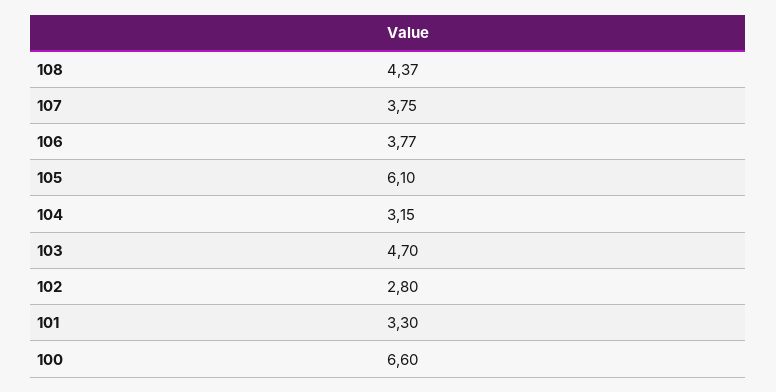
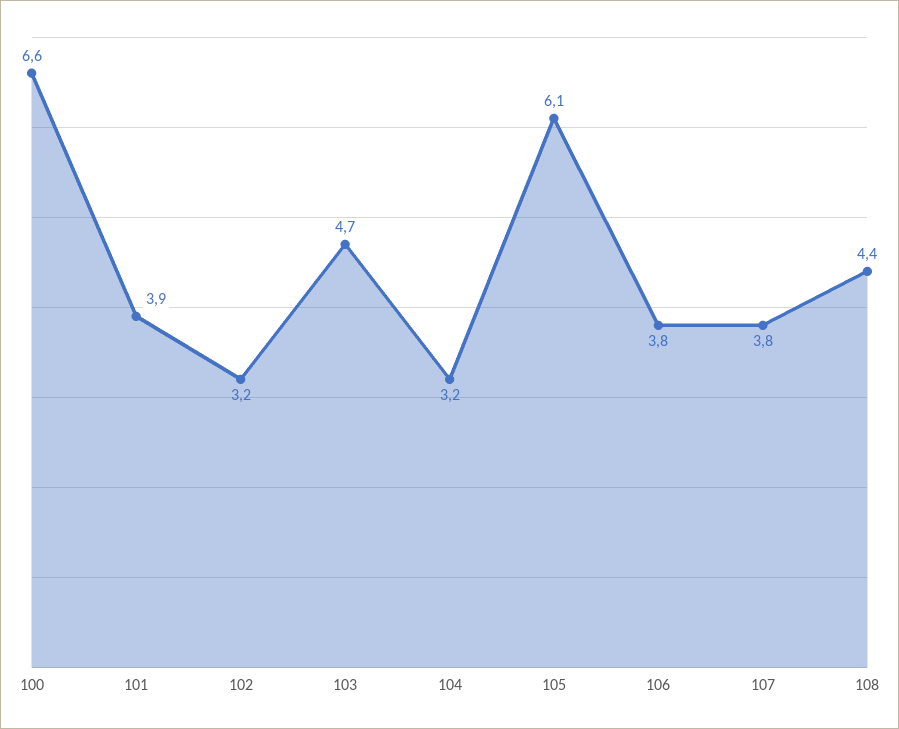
102: 2.8 -> 3.2
101: 3.3 -> 3.9

